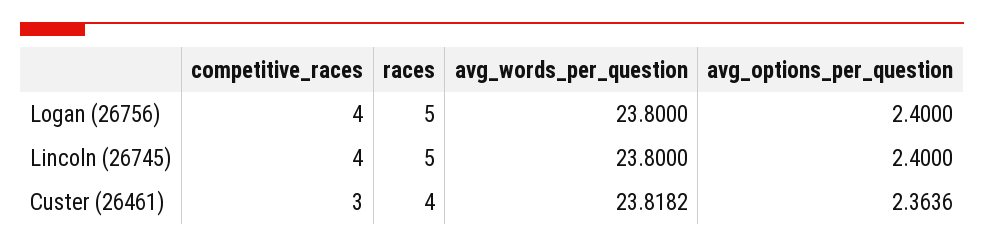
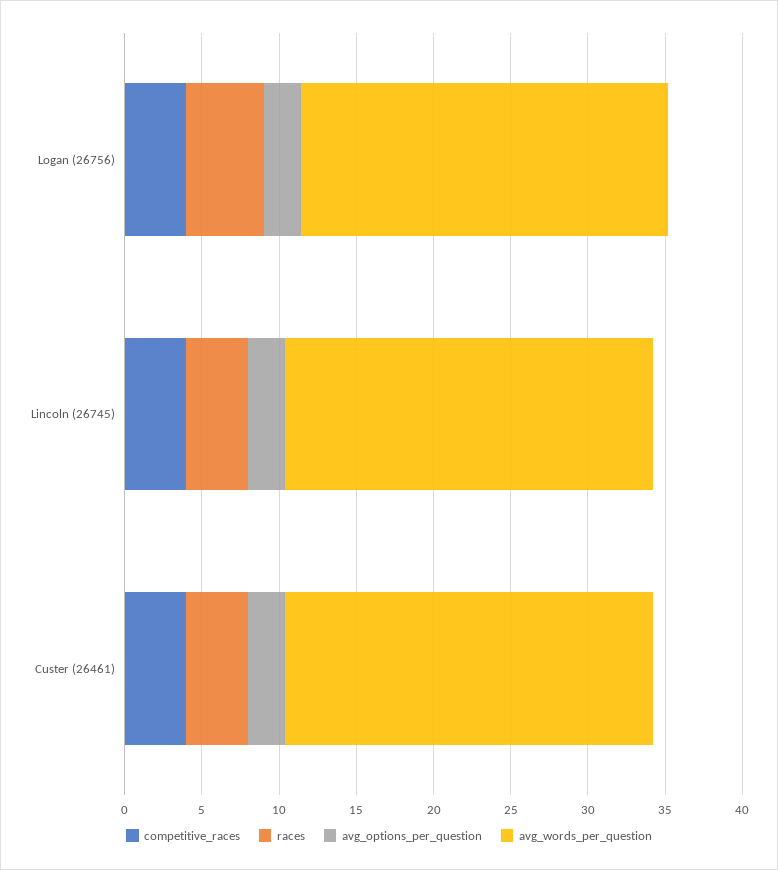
races, Lincoln (26745): 5 -> 4
competitive_races, Custer (26461): 3 -> 4

